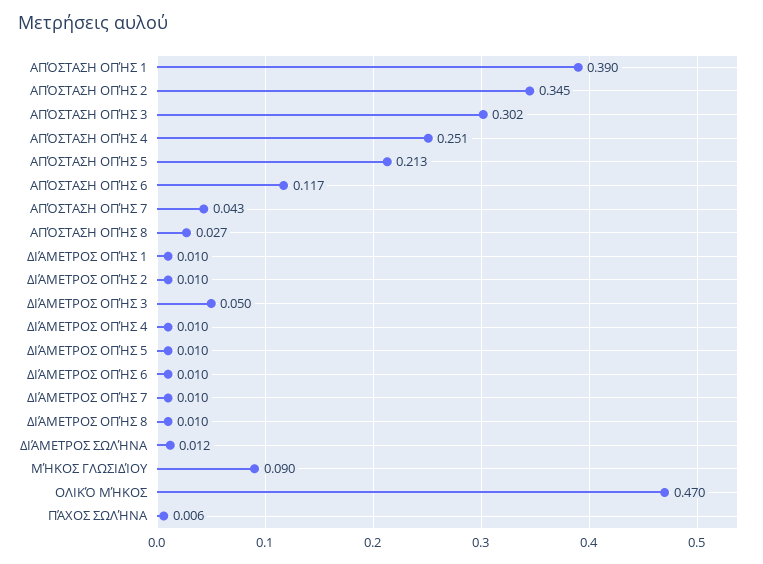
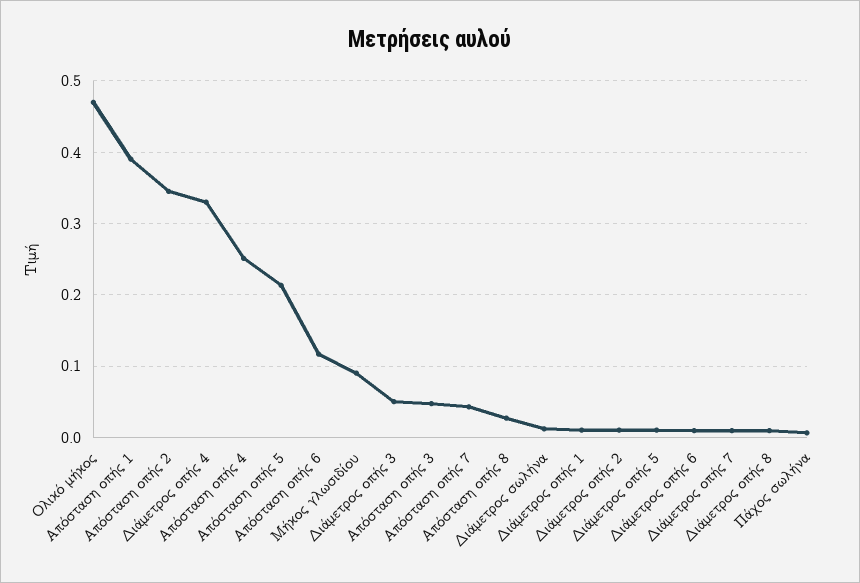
ΑΠΌΣΤΑΣΗ ΟΠΉΣ 3: 0.302 -> 0.05
ΔΙΆΜΕΤΡΟΣ ΟΠΉΣ 4: 0.01 -> 0.33

